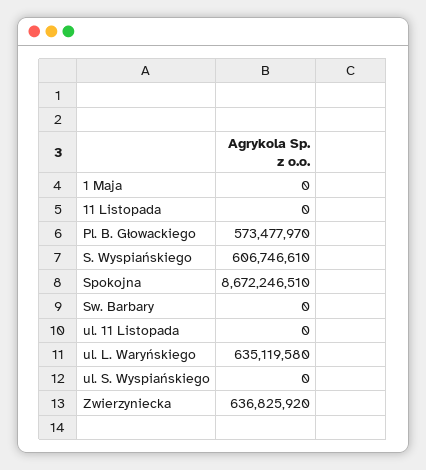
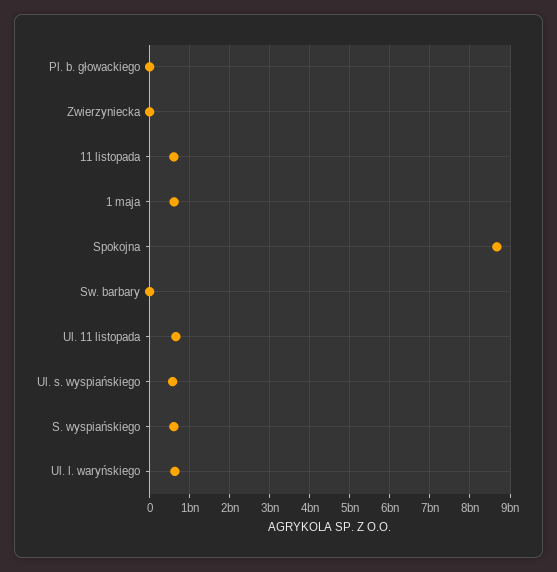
1 Maja: 0 -> 600000000
11 Listopada: 0 -> 600000000
Pl. B. Głowackiego: 573477970 -> 0
ul. 11 Listopada: 0 -> 600000000
ul. S. Wyspiańskiego: 0 -> 600000000
Zwierzyniecka: 636825920 -> 0

